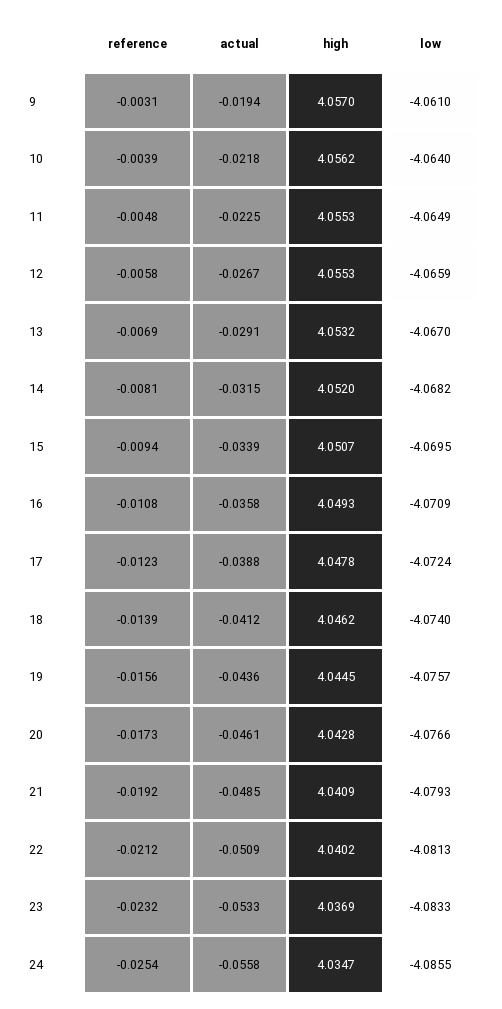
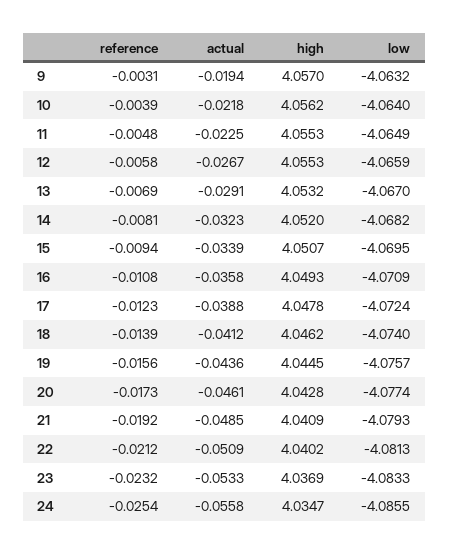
low, 9: -4.061 -> -4.0632
actual, 14: -0.0315 -> -0.0323
low, 20: -4.0766 -> -4.0774

